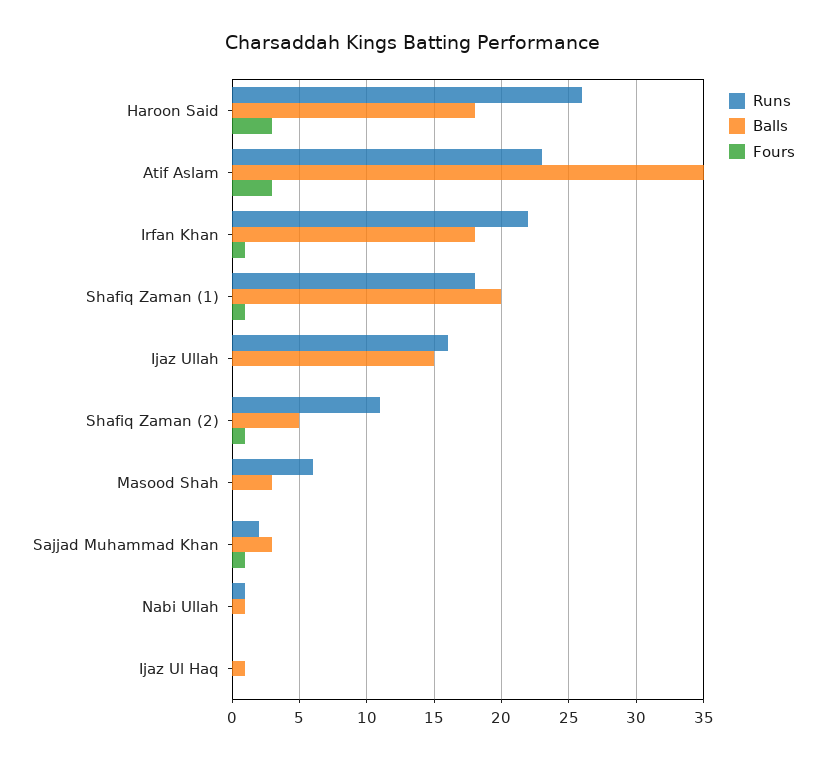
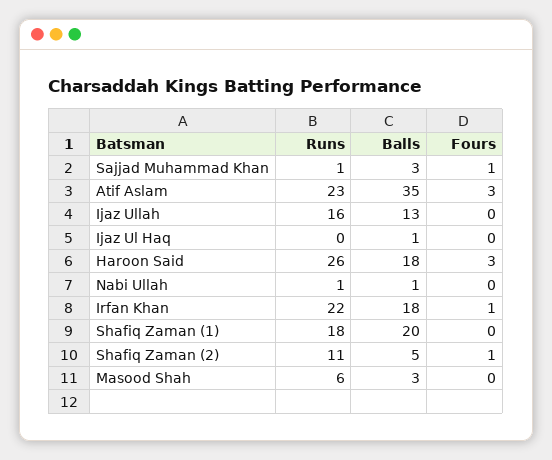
Fours, Shafiq Zaman (1): 1 -> 0
Balls, Ijaz Ullah: 15 -> 13
Runs, Sajjad Muhammad Khan: 2 -> 1

